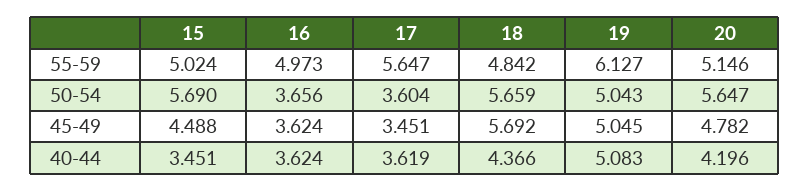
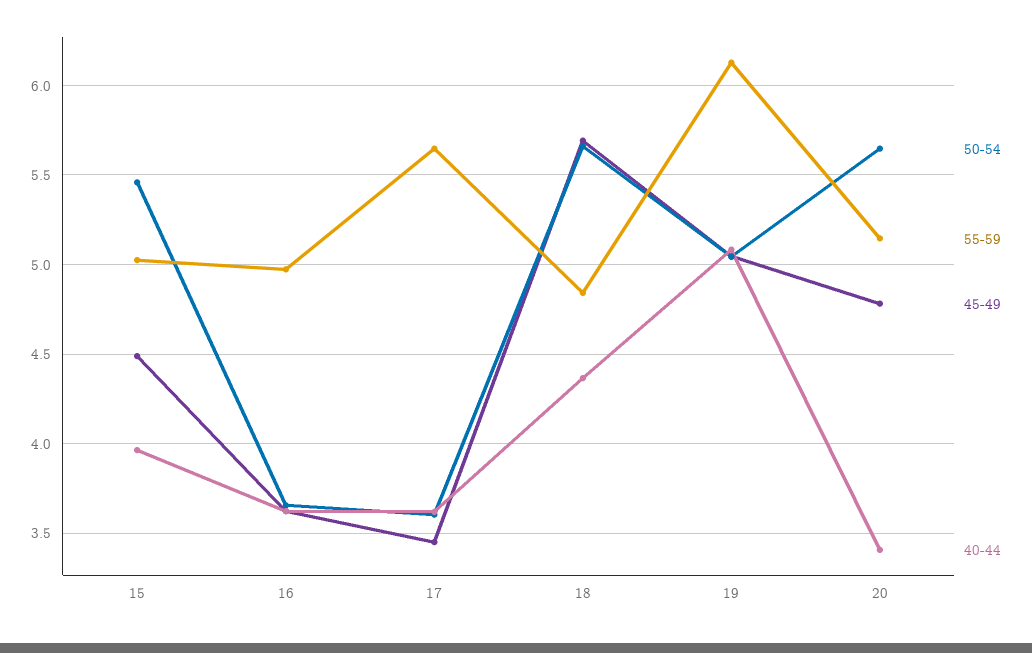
50-54, 15: 5.69 -> 5.45
40-44, 15: 3.451 -> 3.95
40-44, 20: 4.196 -> 3.4

